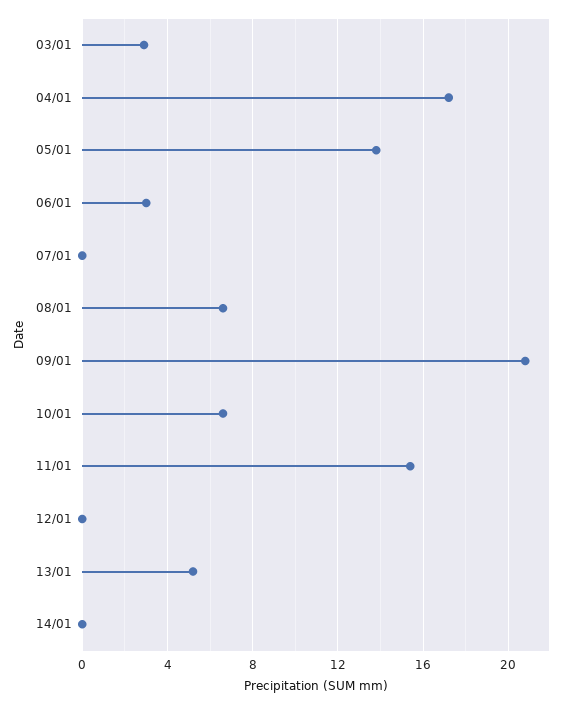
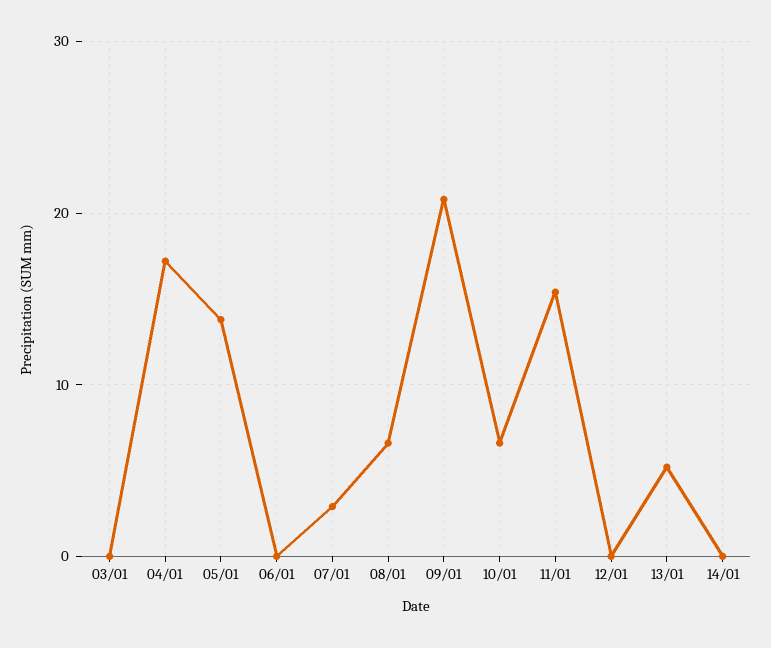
03/01: 3 -> 0
06/01: 3 -> 0
07/01: 0 -> 3

